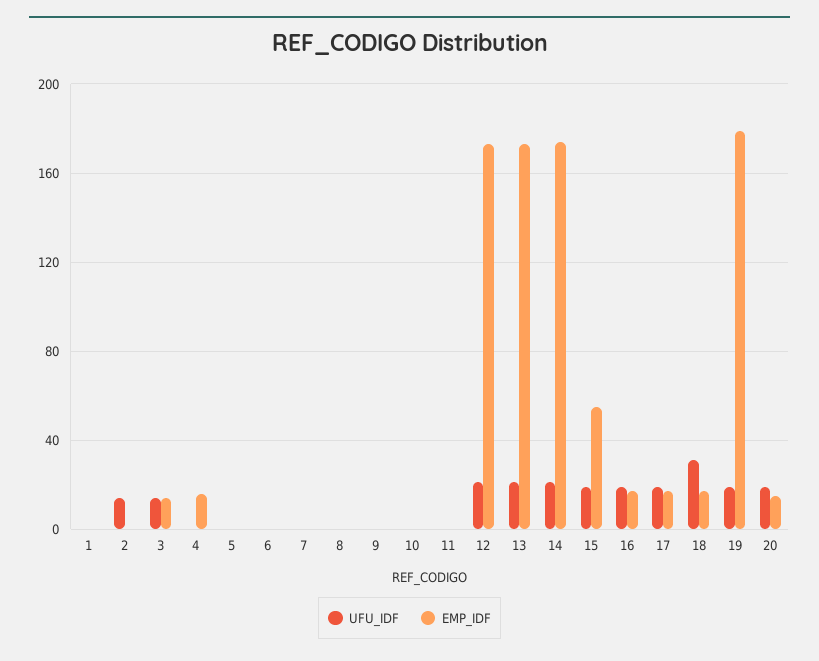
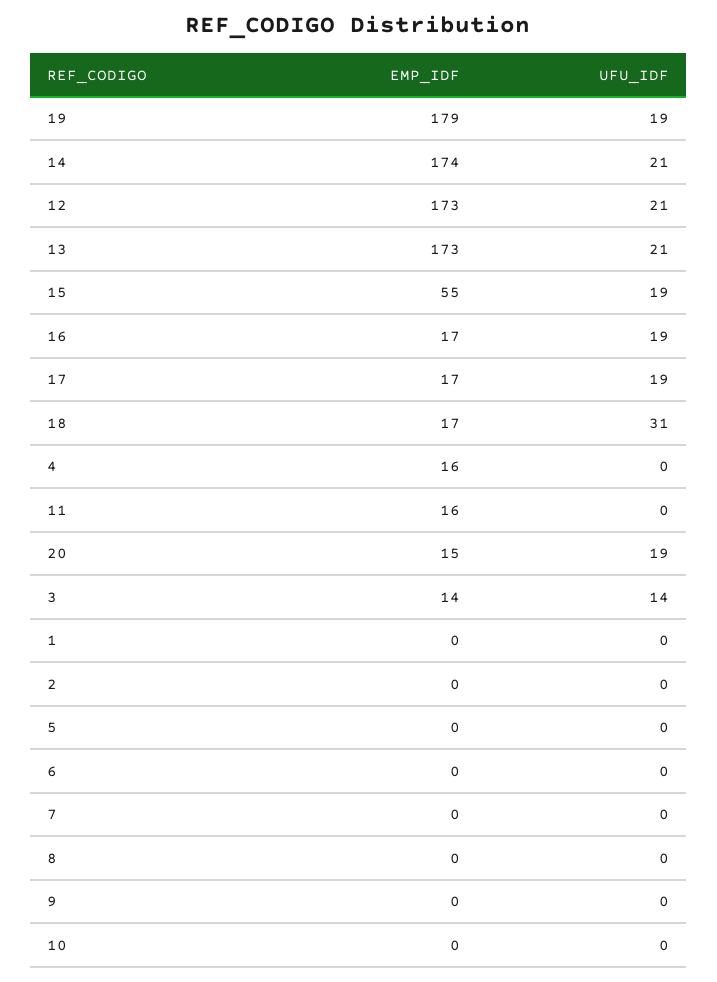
UFU_IDF, 2: 15 -> 0
EMP_IDF, 11: 0 -> 16

